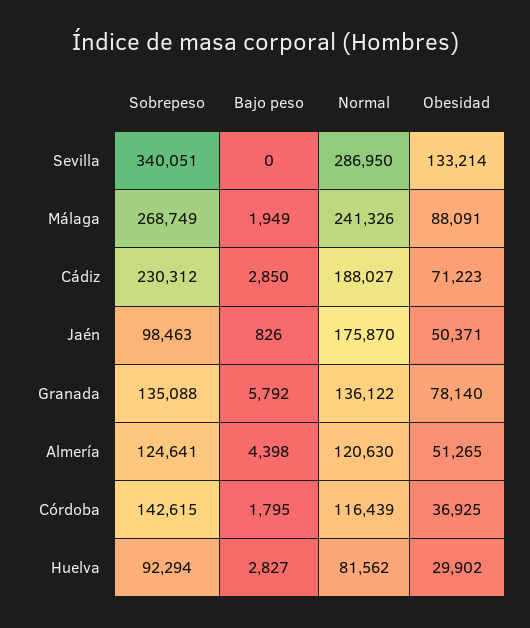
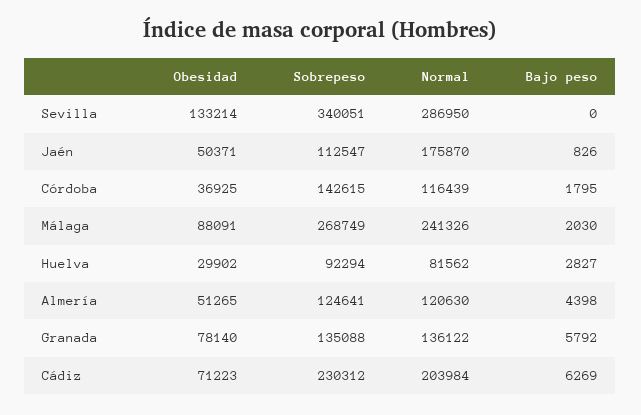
Bajo peso, Málaga: 1949 -> 2030
Bajo peso, Cádiz: 2850 -> 6269
Normal, Cádiz: 188027 -> 203984
Sobrepeso, Jaén: 98463 -> 112547

